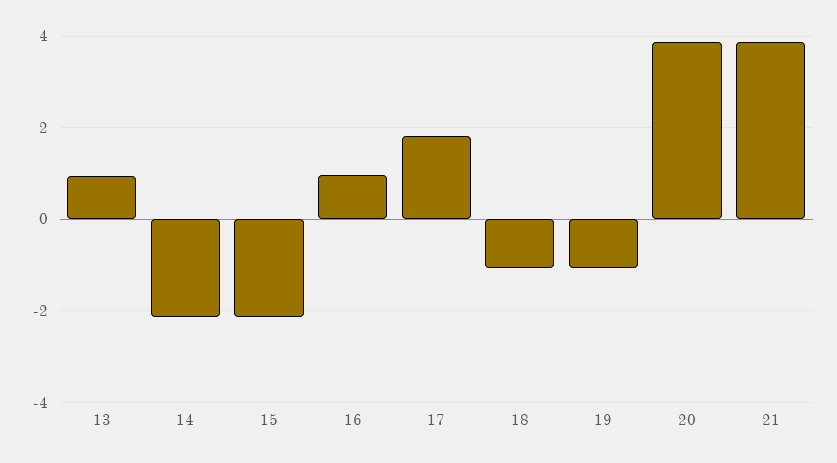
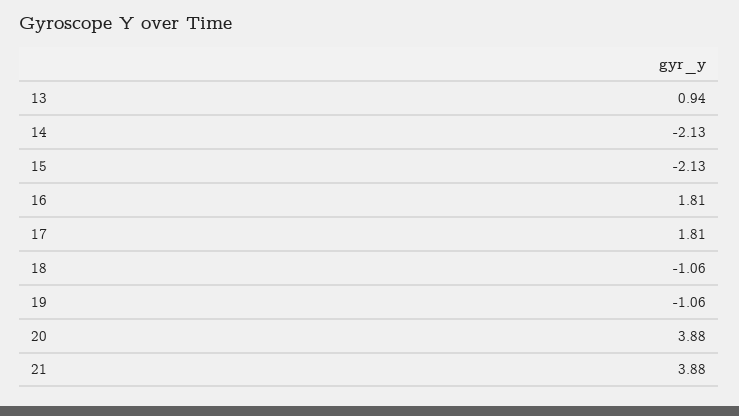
16: 1 -> 1.81

